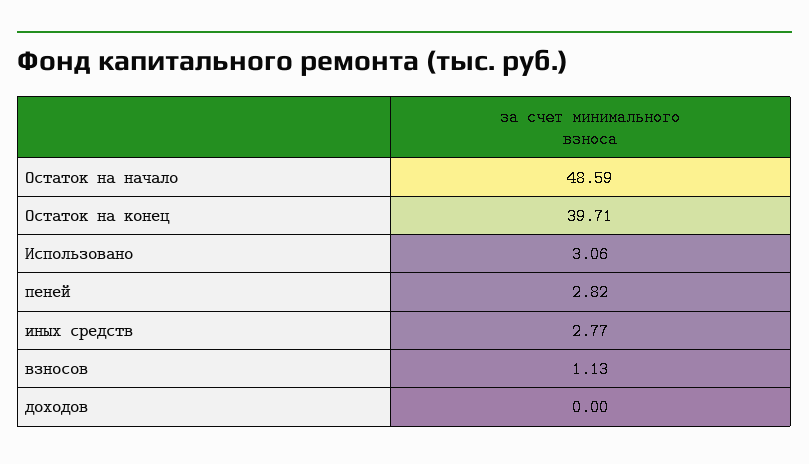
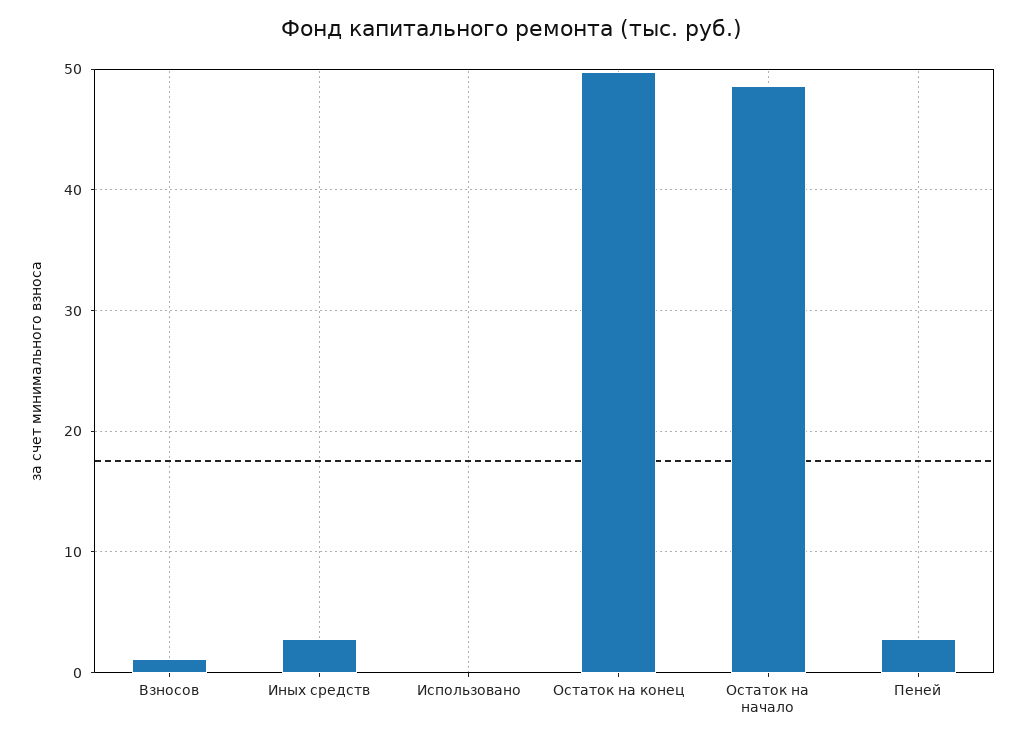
Остаток на конец: 39.71 -> 50
Использовано: 3.06 -> 0
доходов: 0 -> none

